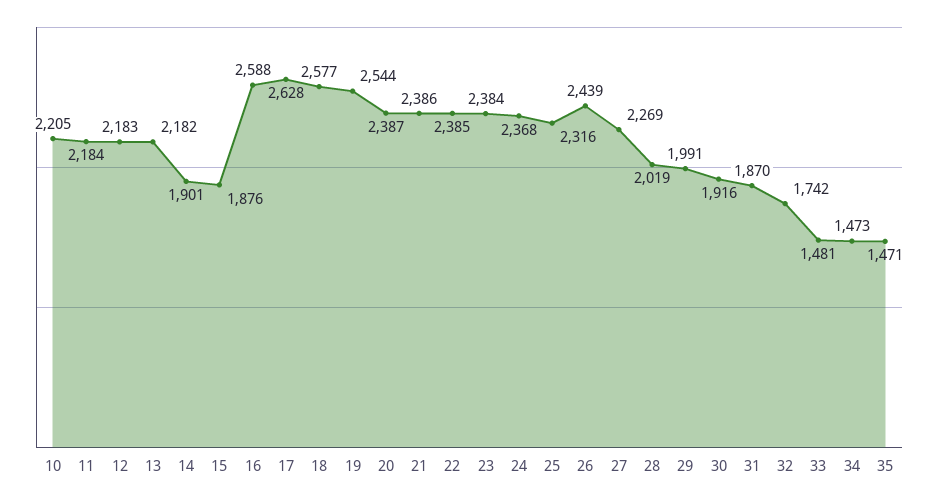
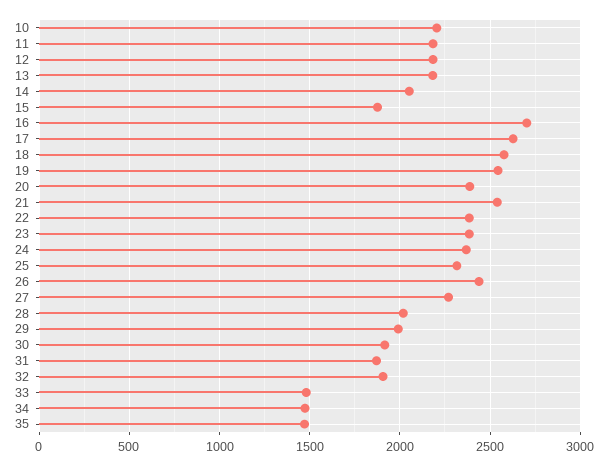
14: 1901 -> 2050
16: 2588 -> 2700
21: 2386 -> 2550
32: 1742 -> 1900

